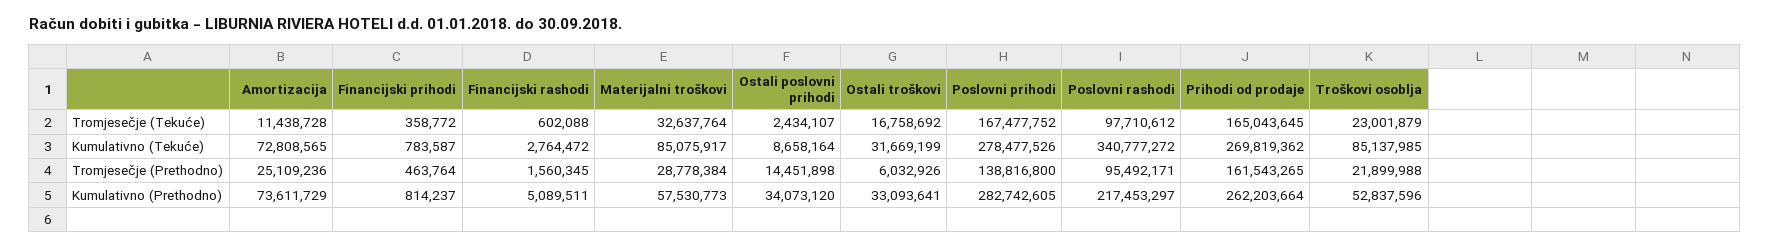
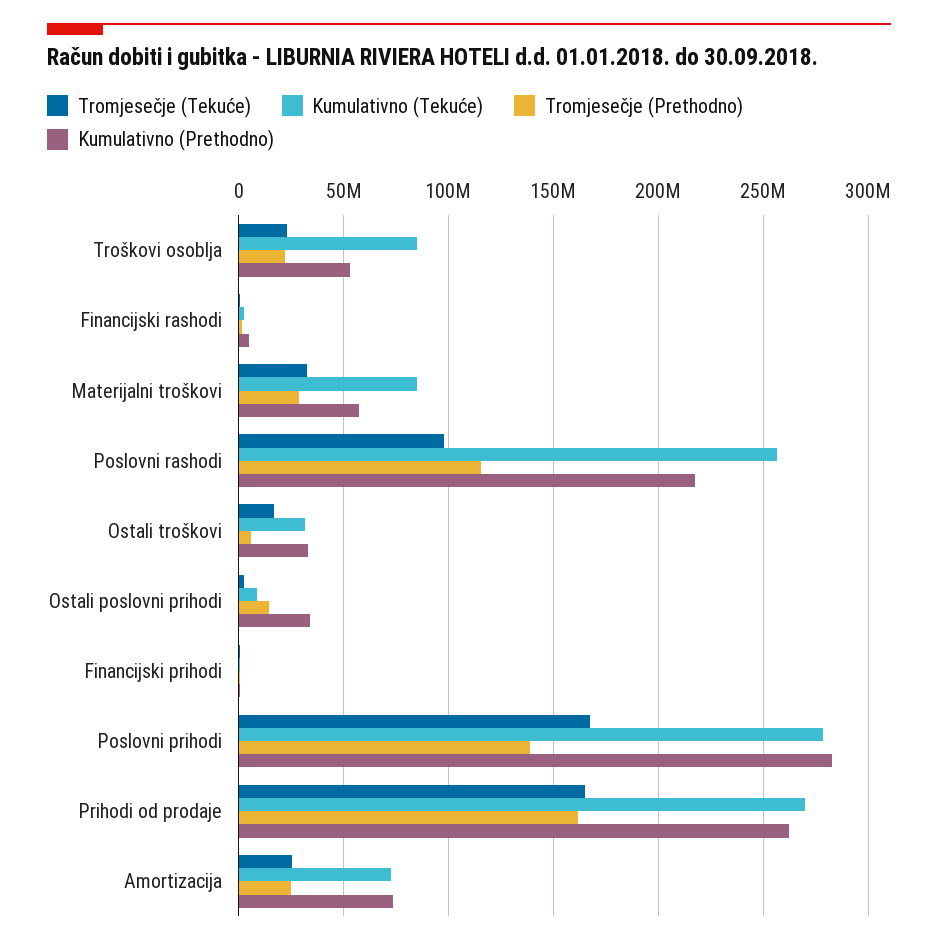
Tromjesečje (Tekuće), Amortizacija: 11438728 -> 25000000
Kumulativno (Tekuće), Poslovni rashodi: 340777272 -> 255000000
Tromjesečje (Prethodno), Poslovni rashodi: 95492171 -> 115000000

